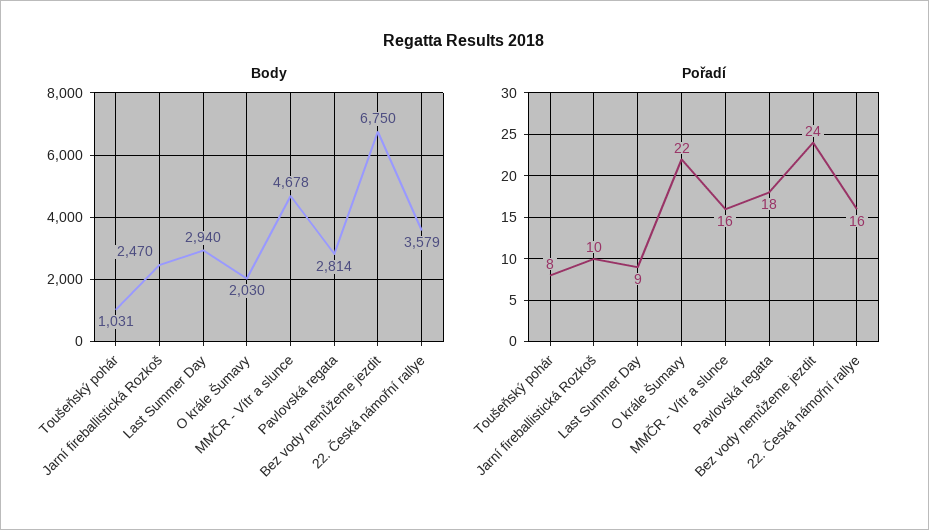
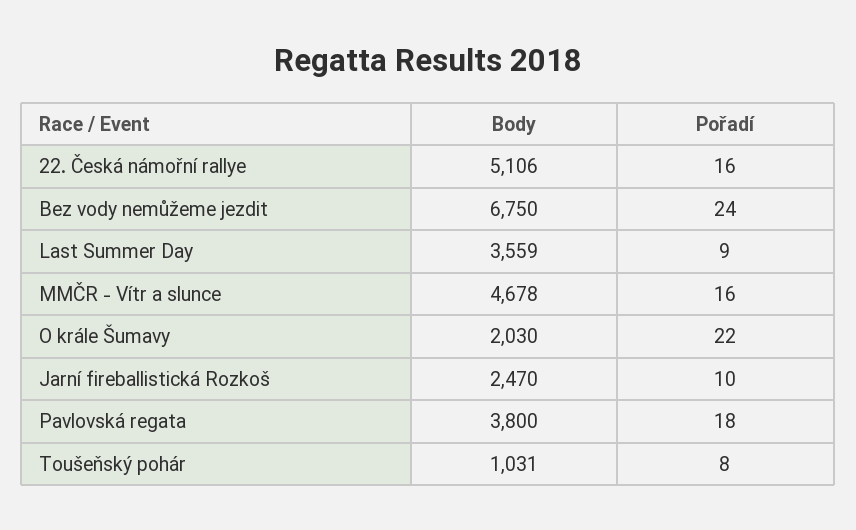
Body, Last Summer Day: 2940 -> 3559
Body, Pavlovská regata: 2814 -> 3800
Body, 22. Česká námořní rallye: 3579 -> 5106

